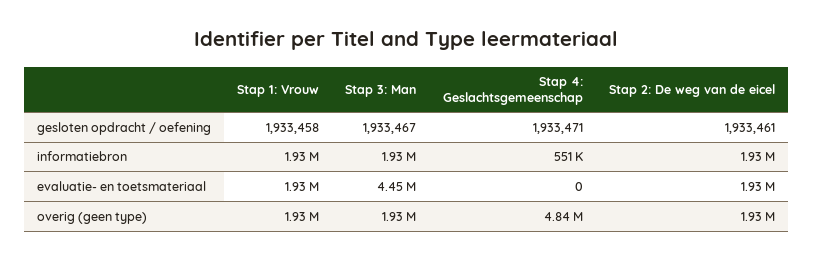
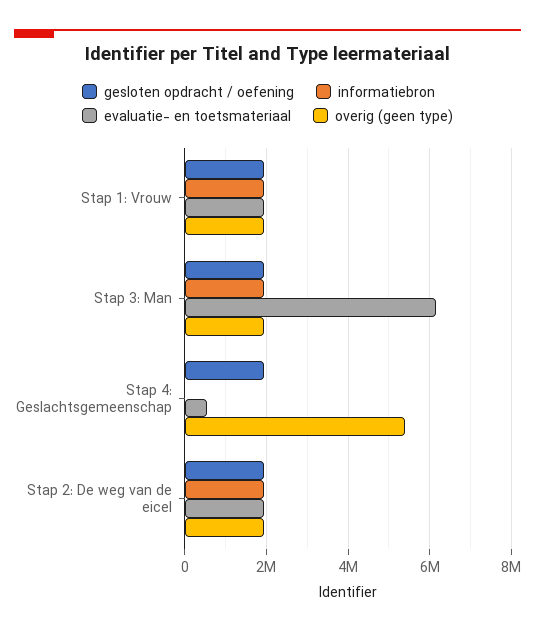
informatiebron, Stap 4: Geslachtsgemeenschap: 551000 -> 0
evaluatie- en toetsmateriaal, Stap 3: Man: 4450000 -> 6200000
evaluatie- en toetsmateriaal, Stap 4: Geslachtsgemeenschap: 0 -> 600000
overig (geen type), Stap 4: Geslachtsgemeenschap: 4840000 -> 5400000

